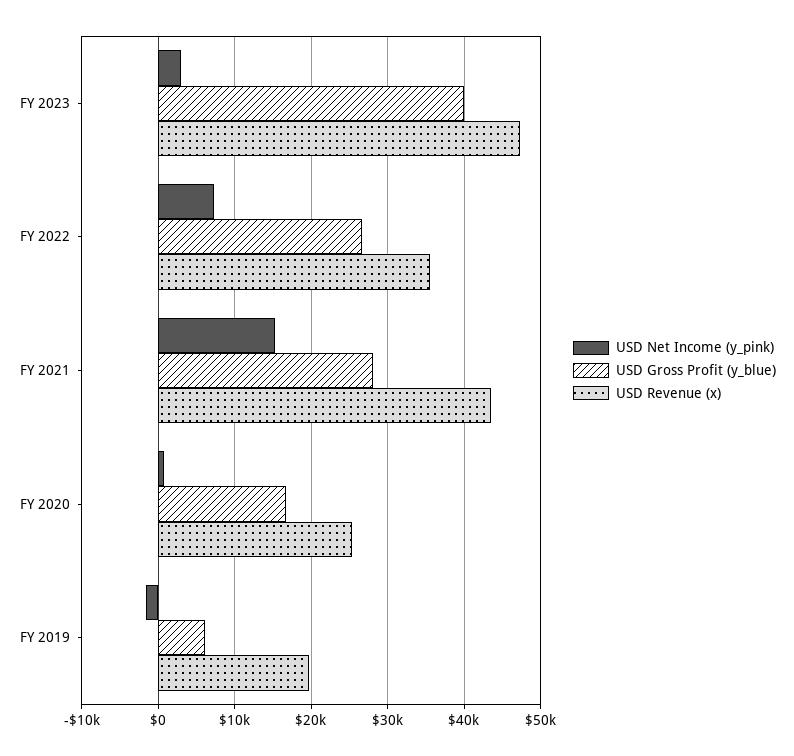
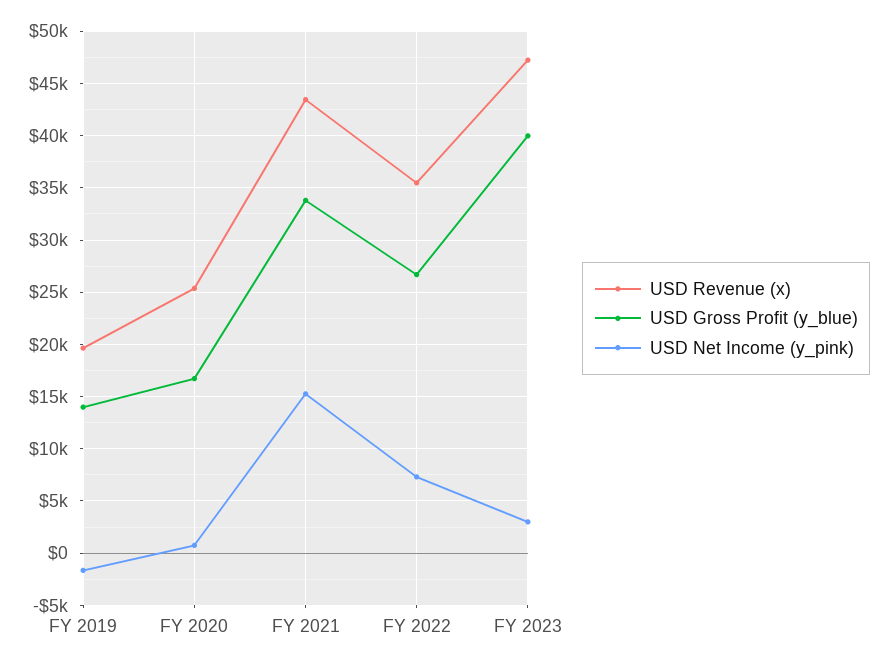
USD Gross Profit (y_blue), FY 2021: 28000 -> 34000
USD Gross Profit (y_blue), FY 2019: 6000 -> 14000

